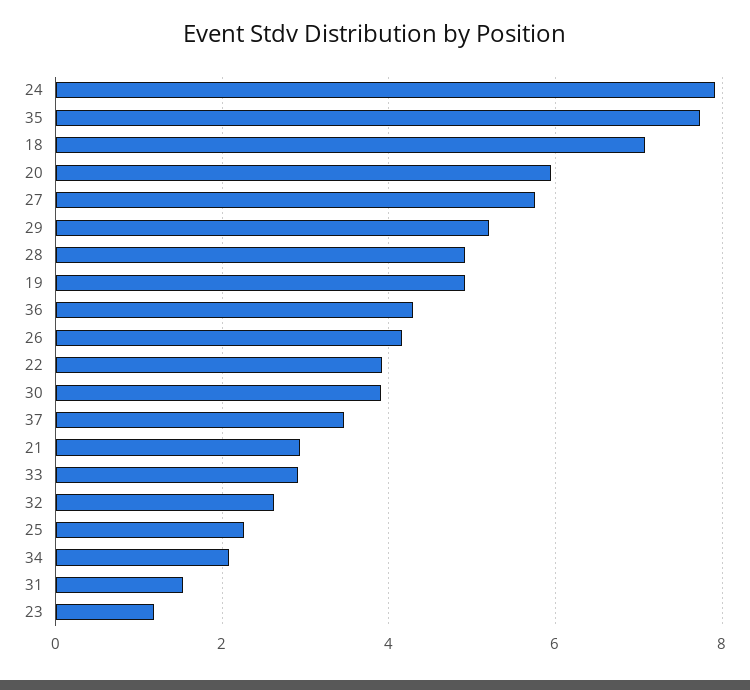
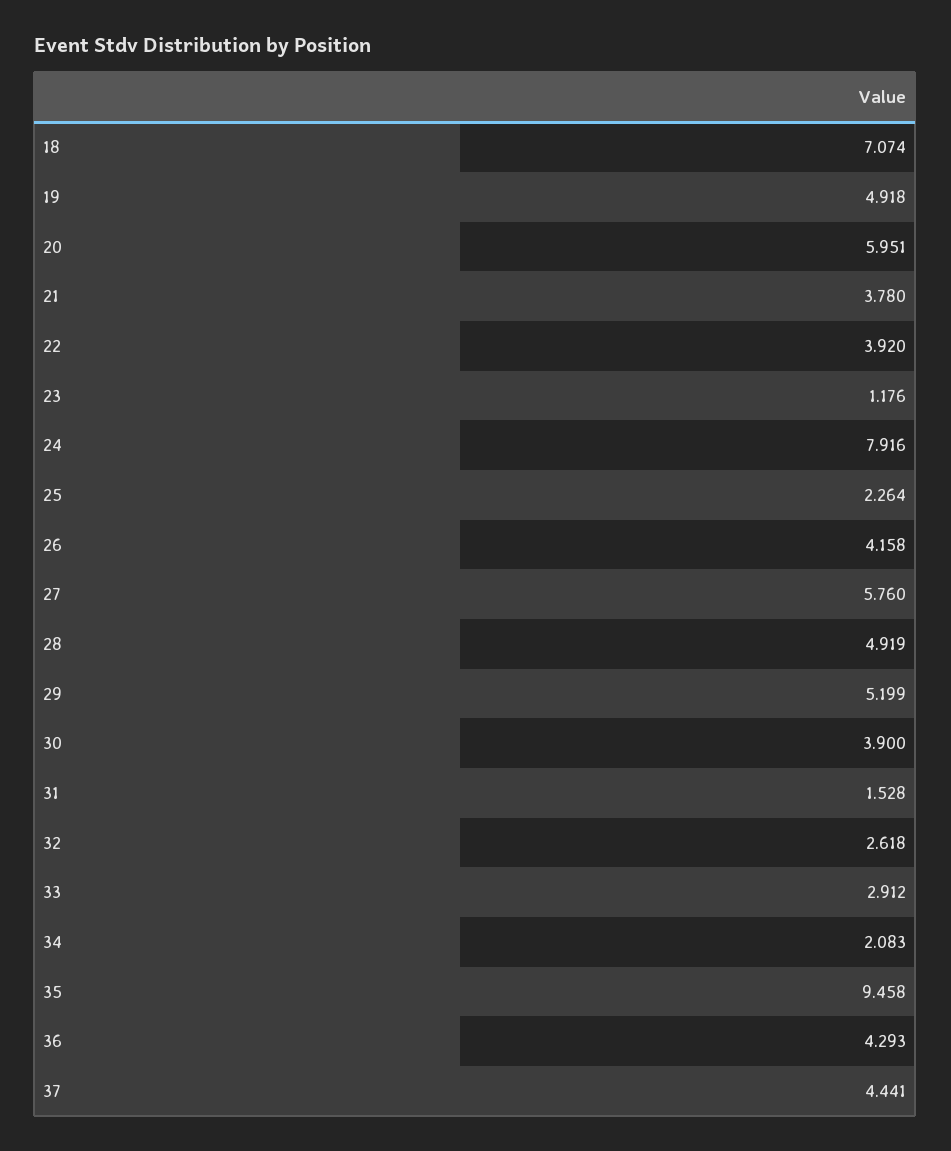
35: 7.8 -> 9.458
37: 3.4 -> 4.441
21: 3 -> 3.78

